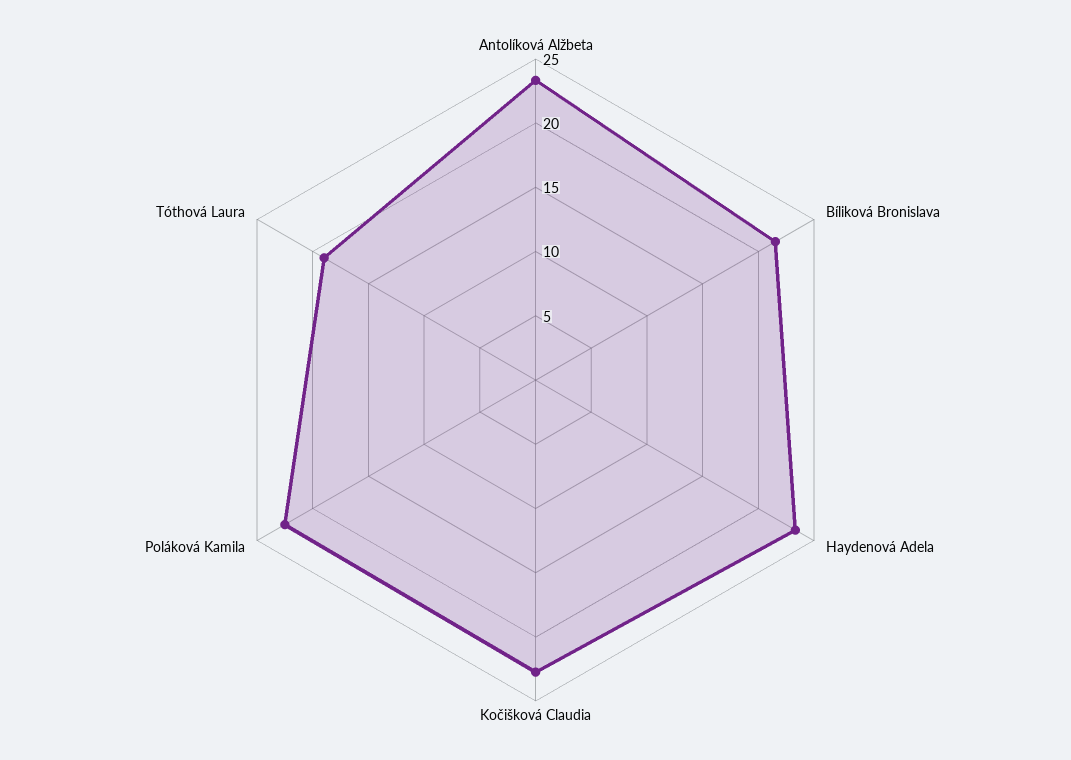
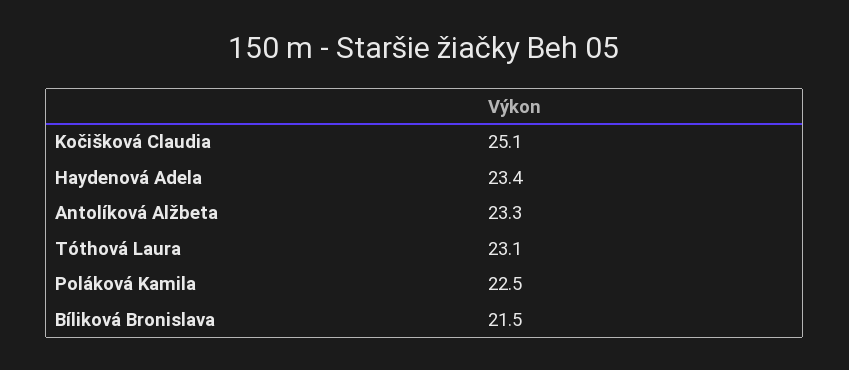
Kočišková Claudia: 23 -> 25.1
Tóthová Laura: 19 -> 23.1

